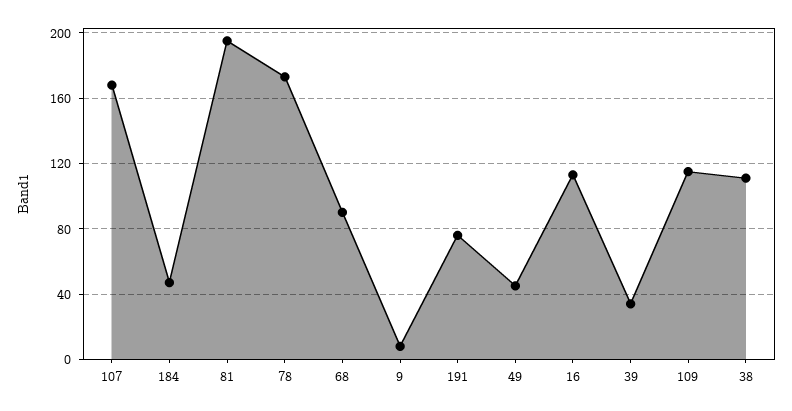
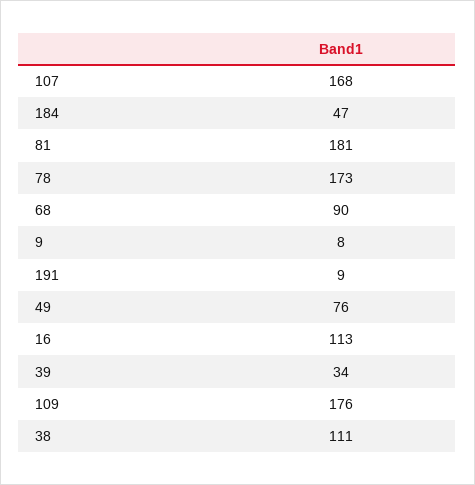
81: 195 -> 181
191: 75 -> 9
49: 45 -> 76
109: 115 -> 176

